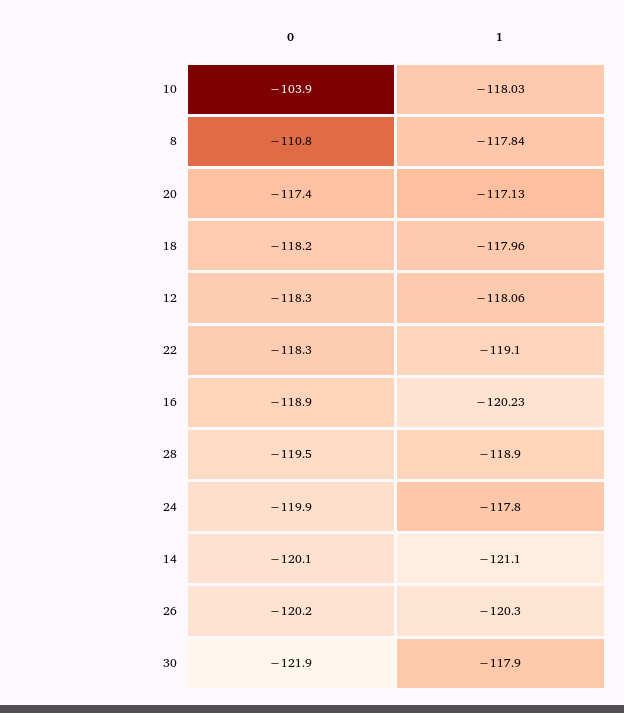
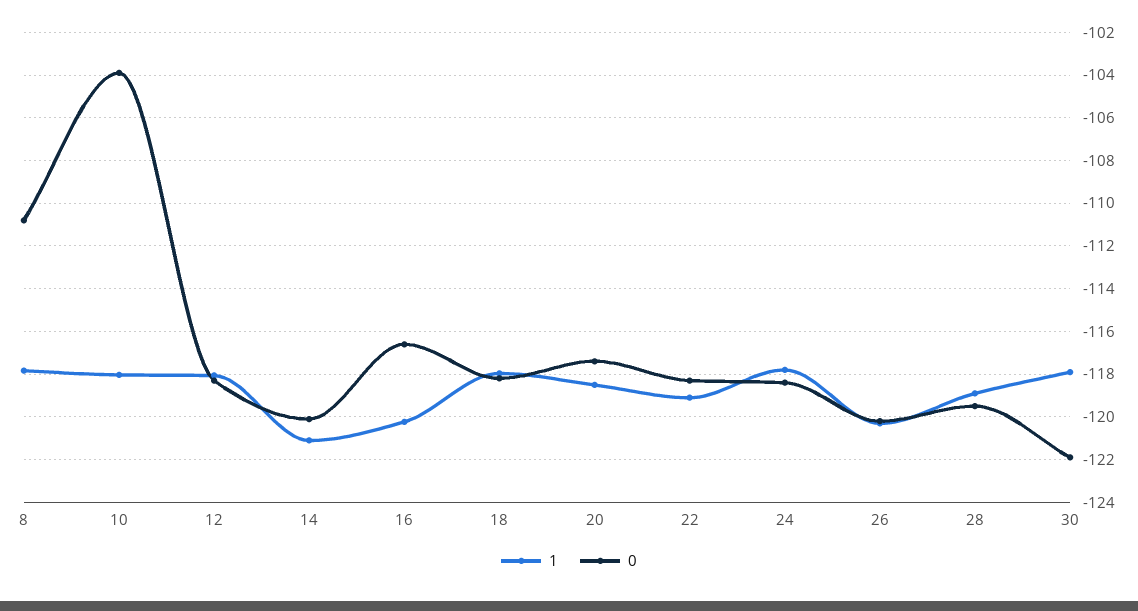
1, 20: -117.13 -> -118.5
0, 16: -118.9 -> -116.5
0, 24: -119.9 -> -118.5

